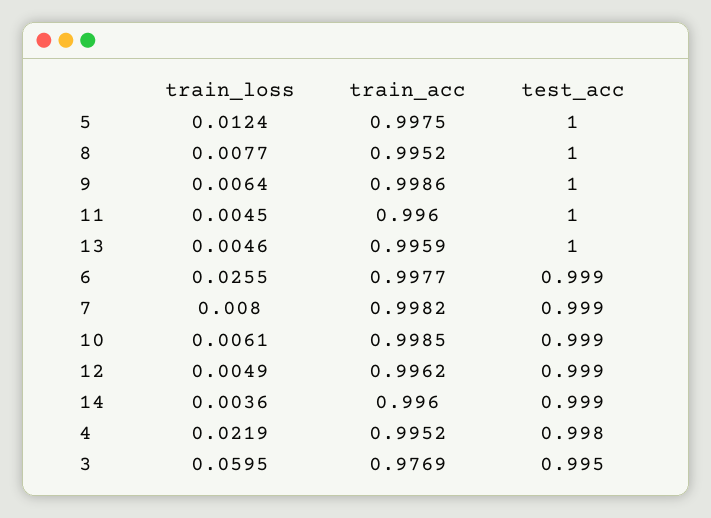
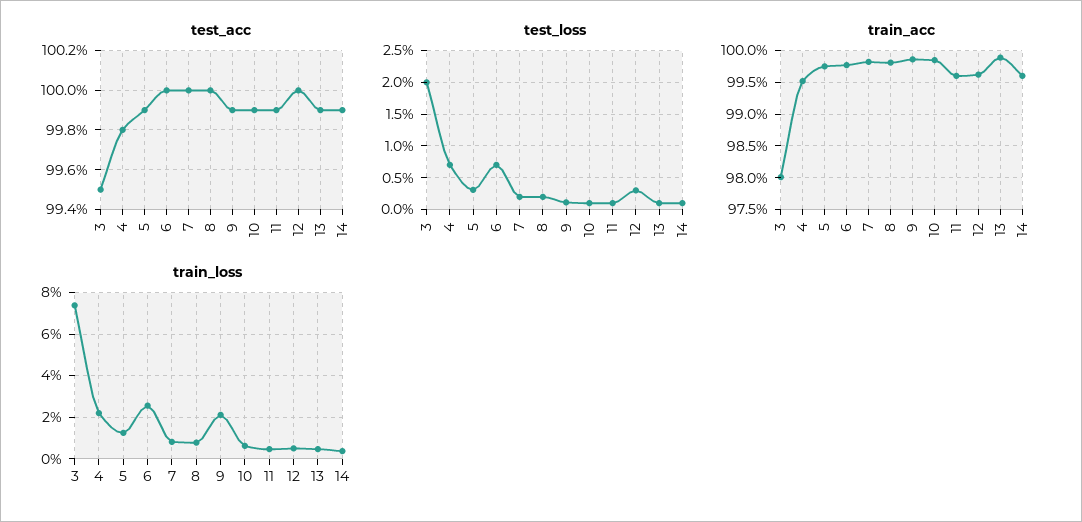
test_acc, 5: 1 -> 0.999
train_acc, 8: 0.9952 -> 0.998
train_loss, 9: 0.0064 -> 0.02
test_acc, 9: 1 -> 0.999
test_acc, 11: 1 -> 0.999
train_acc, 13: 0.9959 -> 0.999
test_acc, 13: 1 -> 0.999
test_acc, 6: 0.999 -> 1
test_acc, 7: 0.999 -> 1
test_acc, 12: 0.999 -> 1
train_loss, 3: 0.0595 -> 0.075
train_acc, 3: 0.9769 -> 0.98
test_loss, 3: none -> 0.02
test_loss, 4: none -> 0.007
test_loss, 5: none -> 0.003
test_loss, 6: none -> 0.007
test_loss, 7: none -> 0.002
test_loss, 8: none -> 0.002
test_loss, 9: none -> 0.001
test_loss, 10: none -> 0.001
test_loss, 11: none -> 0.001
test_loss, 12: none -> 0.003
test_loss, 13: none -> 0.001
test_loss, 14: none -> 0.001

